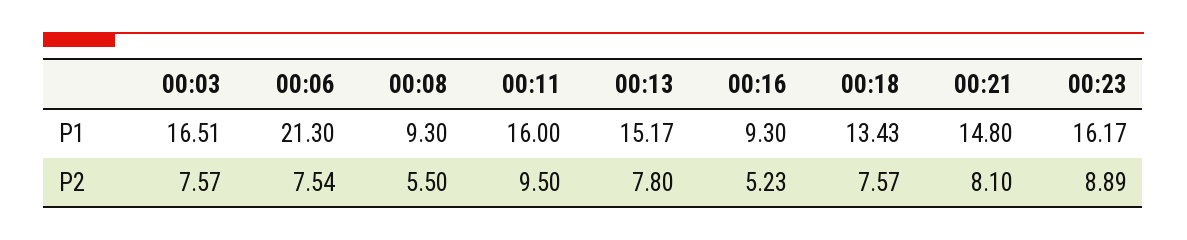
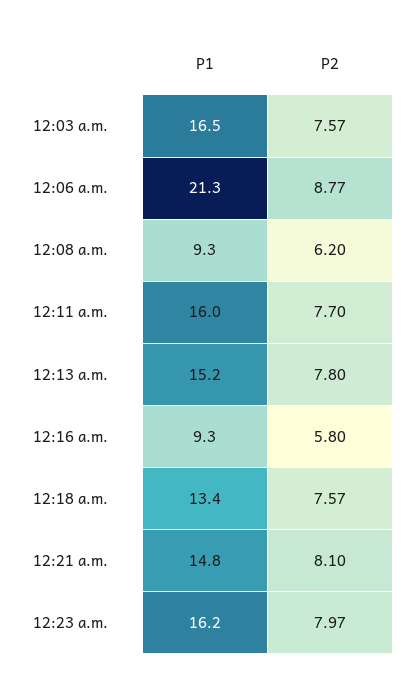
00:06, P2: 7.54 -> 8.77
00:08, P2: 5.5 -> 6.2
00:11, P2: 9.5 -> 7.7
00:16, P2: 5.23 -> 5.8
00:23, P2: 8.89 -> 7.97

